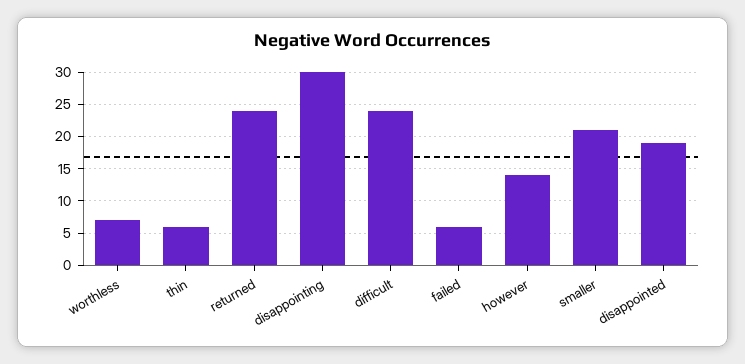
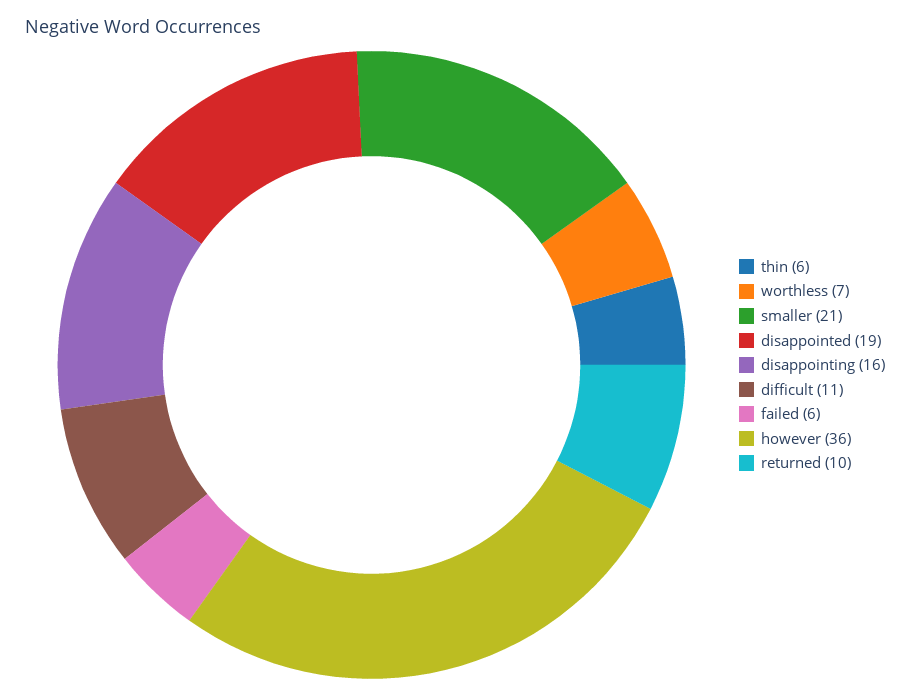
returned: 24 -> 10
disappointing: 30 -> 16
difficult: 24 -> 11
however: 14 -> 36

